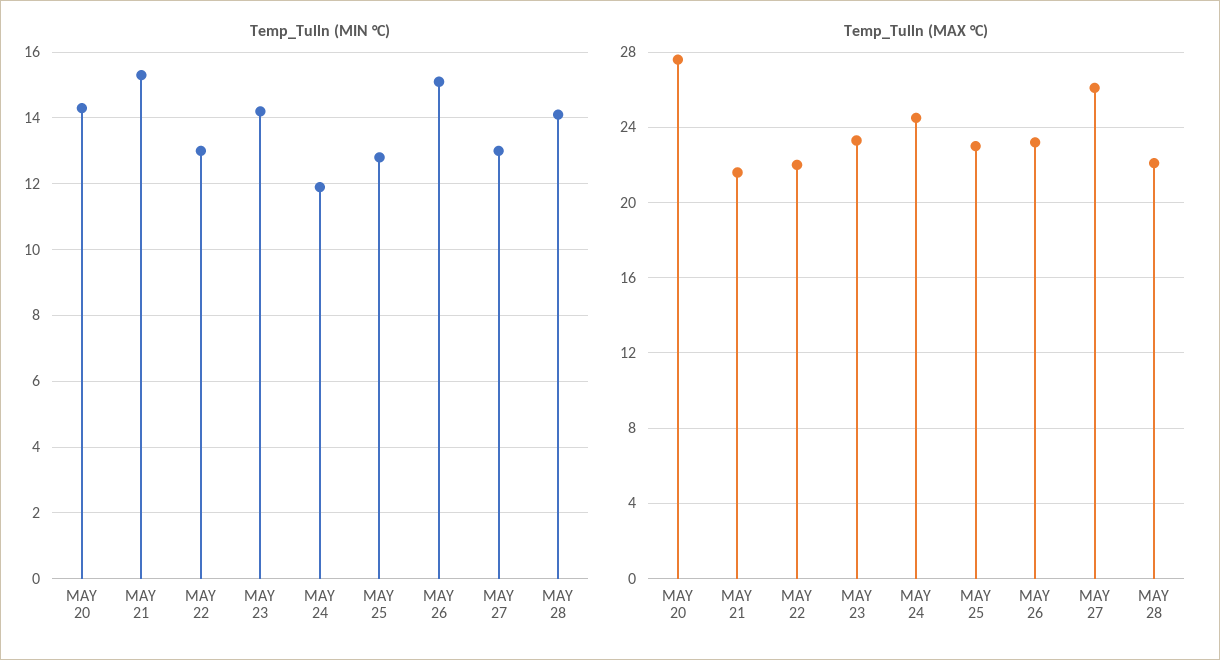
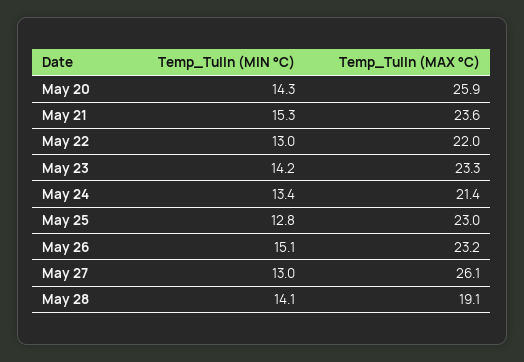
Temp_Tulln (MIN °C), MAY 24: 12 -> 13.4
Temp_Tulln (MAX °C), MAY 20: 27.5 -> 25.9
Temp_Tulln (MAX °C), MAY 21: 21.5 -> 23.6
Temp_Tulln (MAX °C), MAY 24: 24.5 -> 21.4
Temp_Tulln (MAX °C), MAY 28: 22 -> 19.1

